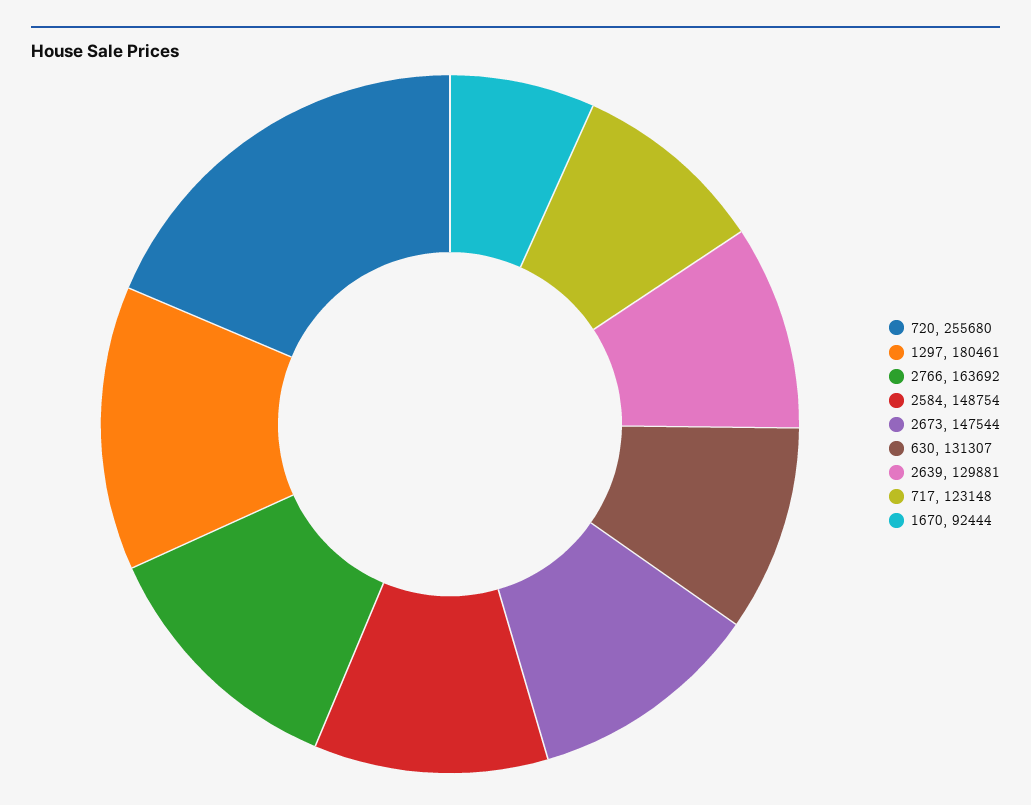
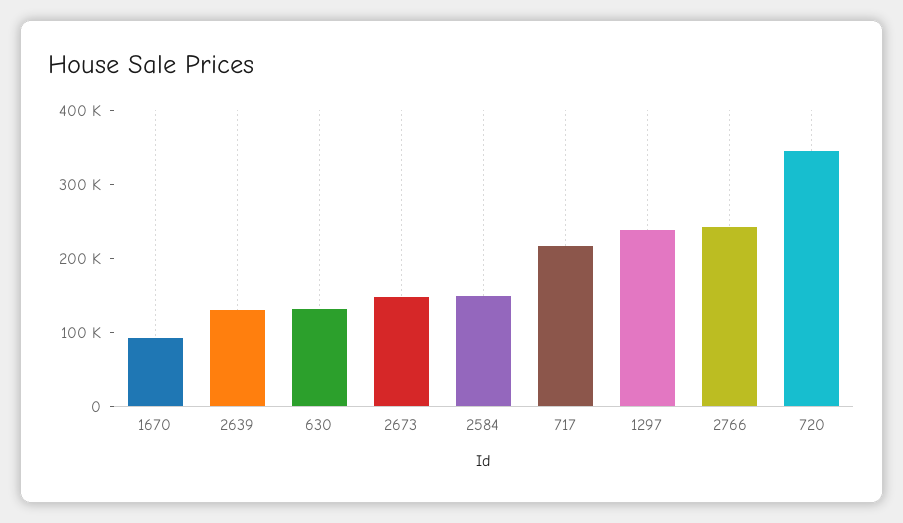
720: 255680 -> 340000
1297: 180461 -> 240000
2766: 163692 -> 240000
717: 123148 -> 220000

